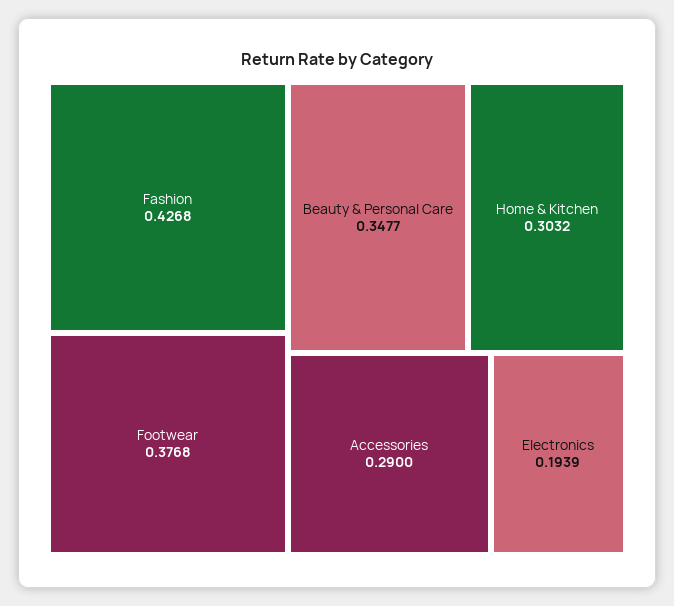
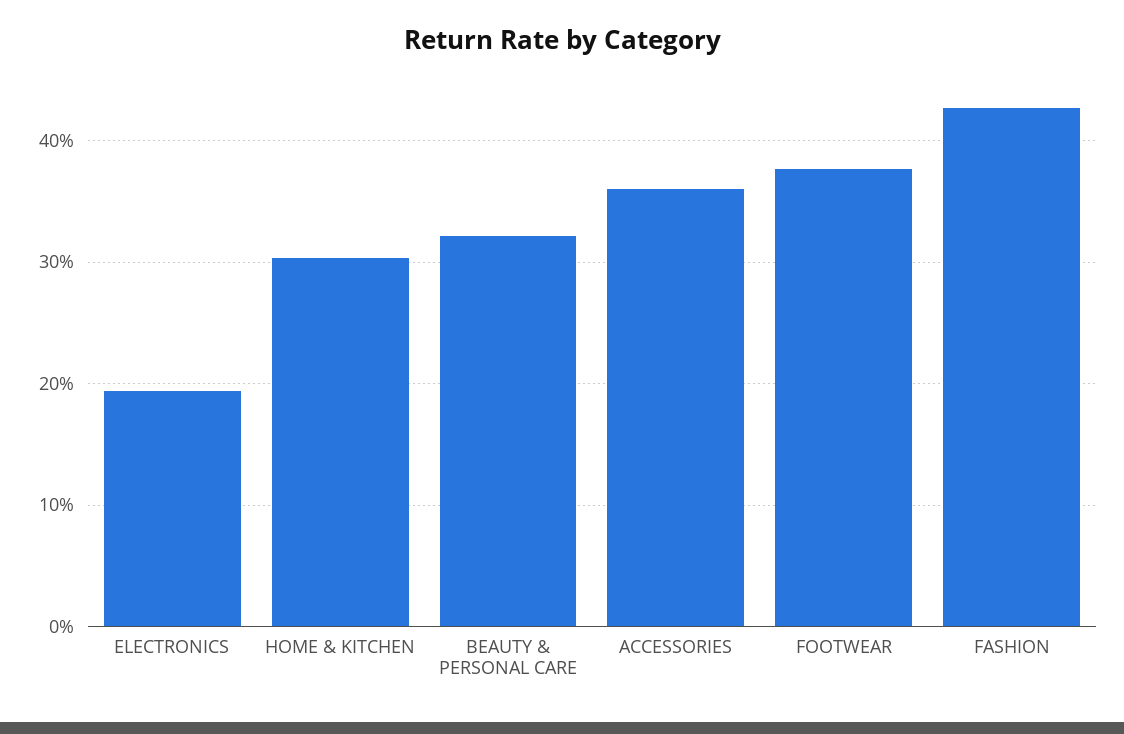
Beauty & Personal Care: 0.3477 -> 0.32
Accessories: 0.29 -> 0.36

